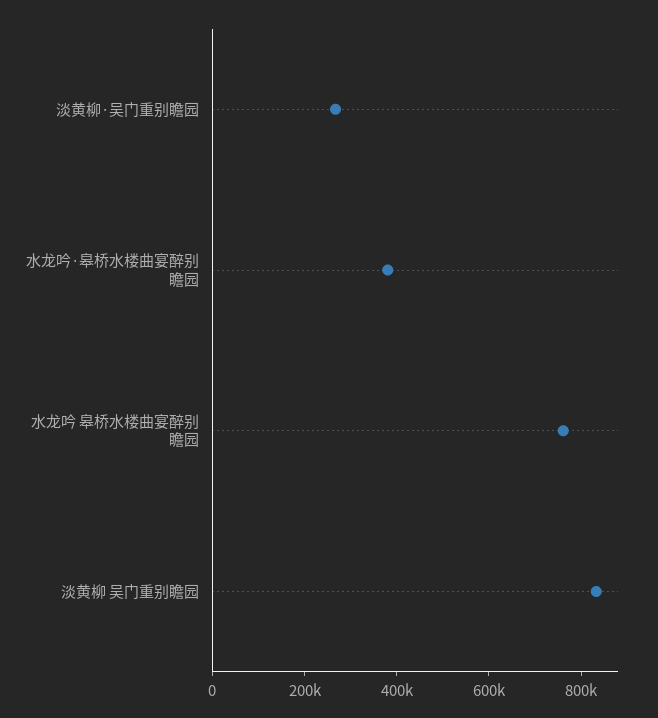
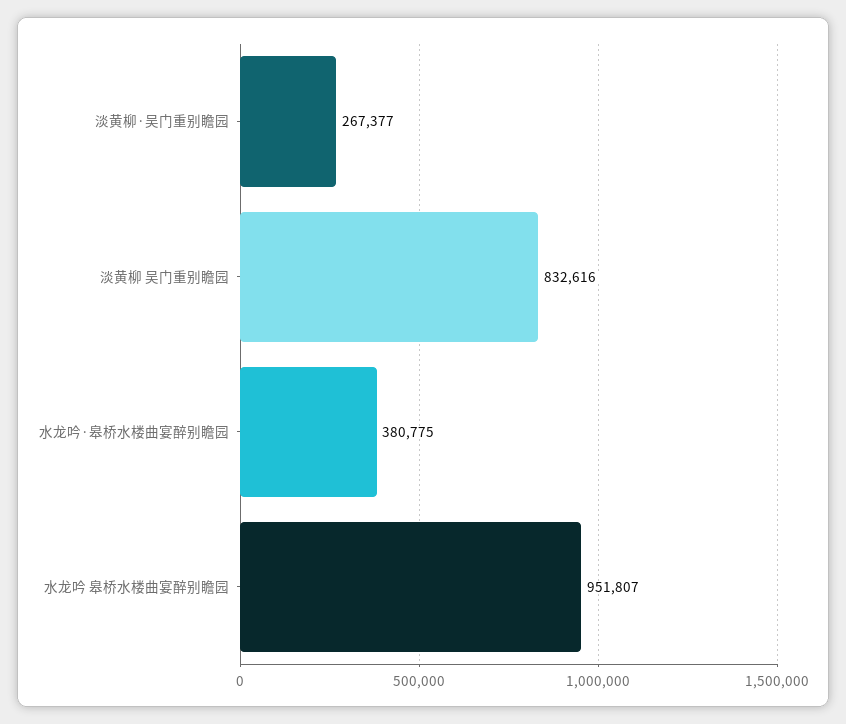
水龙吟 皋桥水楼曲宴醉别瞻园: 750000 -> 951807

